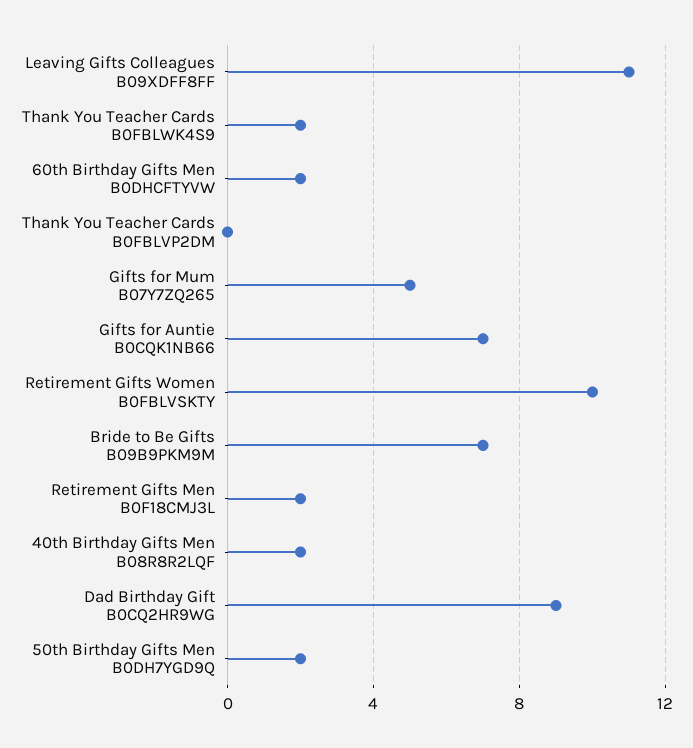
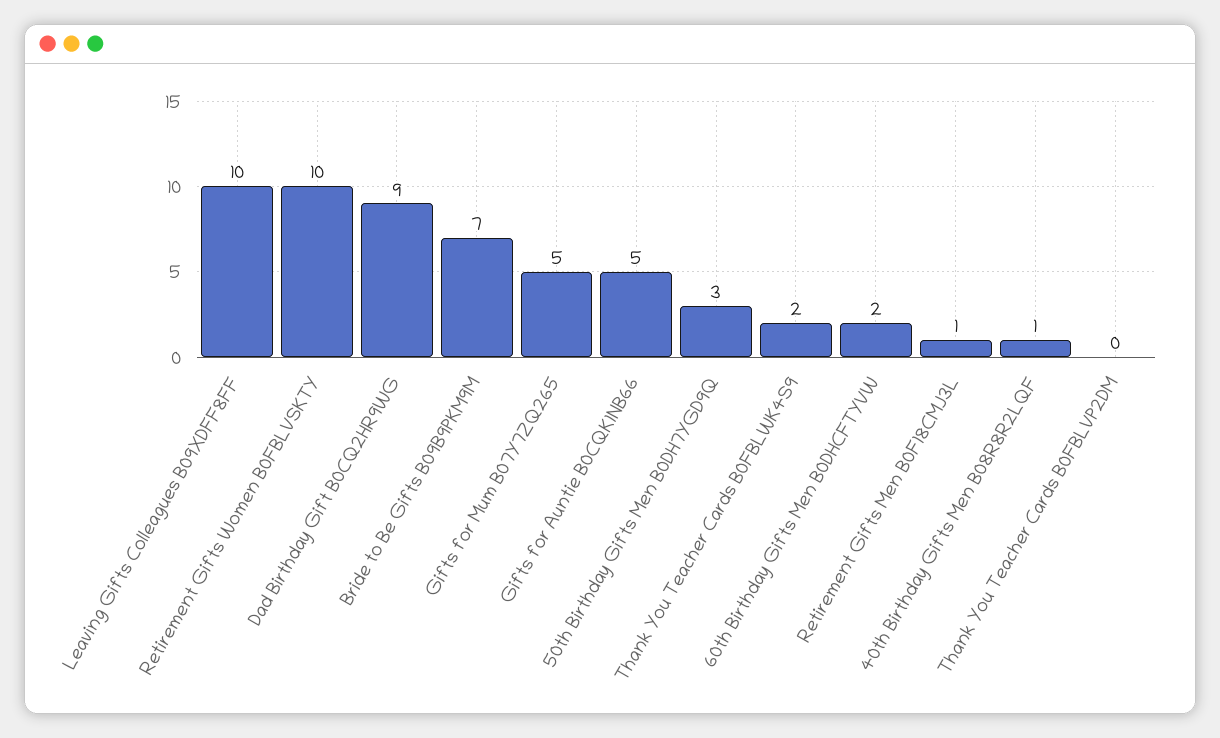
Leaving Gifts Colleagues B09XDFF8FF: 11 -> 10
Gifts for Auntie B0CQK1NB66: 7 -> 5
Retirement Gifts Men B0F18CMJ3L: 2 -> 1
40th Birthday Gifts Men B08R8R2LQF: 2 -> 1
50th Birthday Gifts Men B0DH7YGD9Q: 2 -> 3

